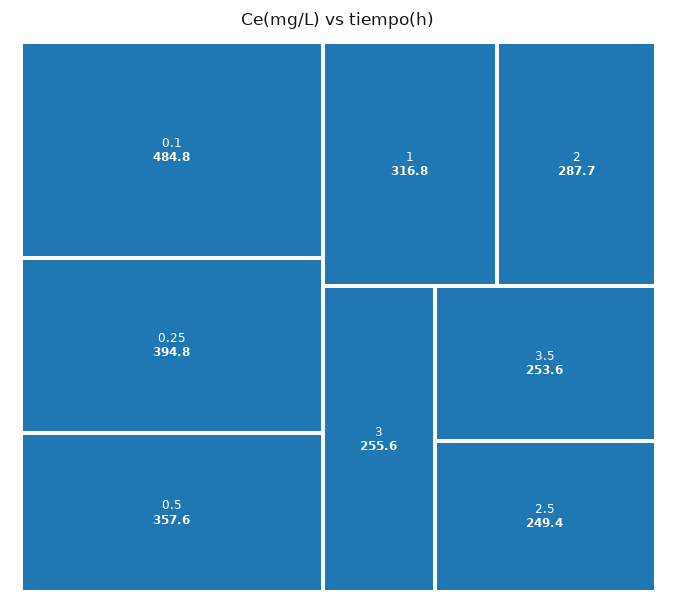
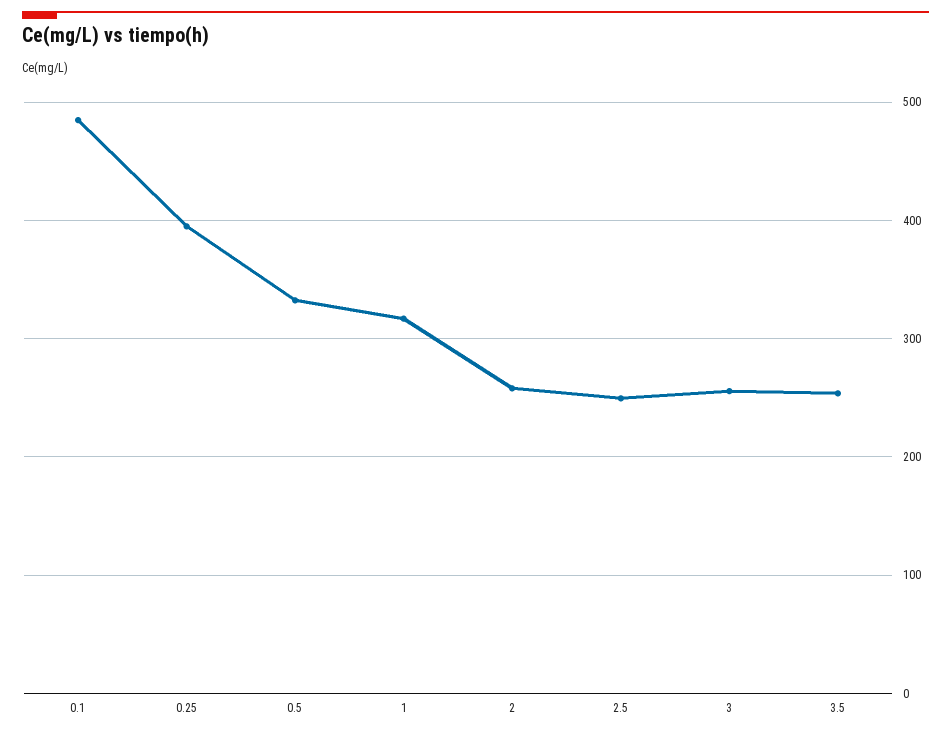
0.5: 357.6 -> 330
2: 287.7 -> 260

